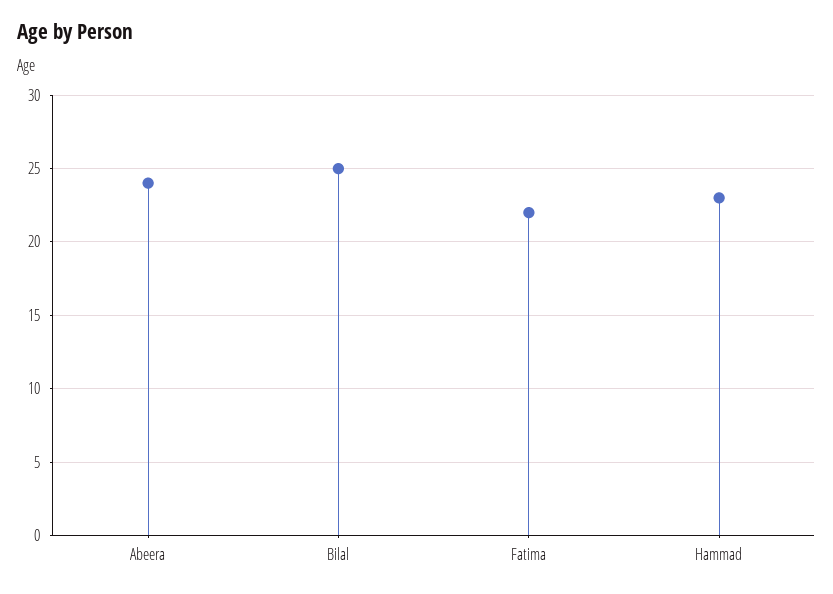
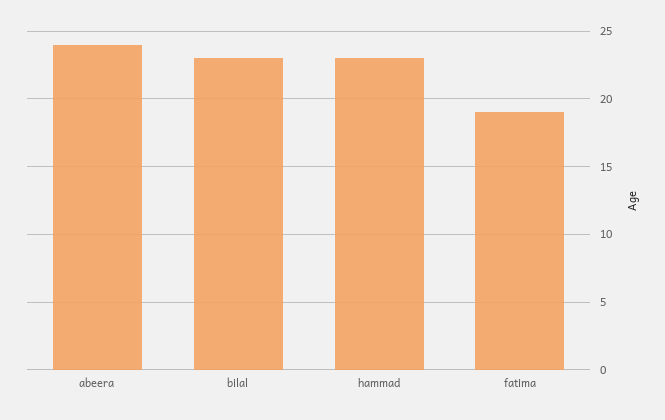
Bilal: 25 -> 23
Fatima: 22 -> 19

